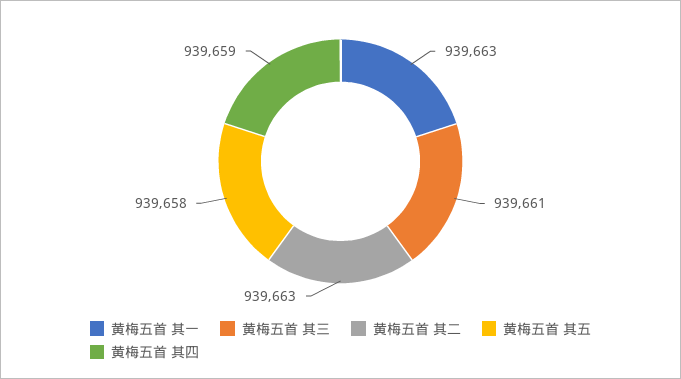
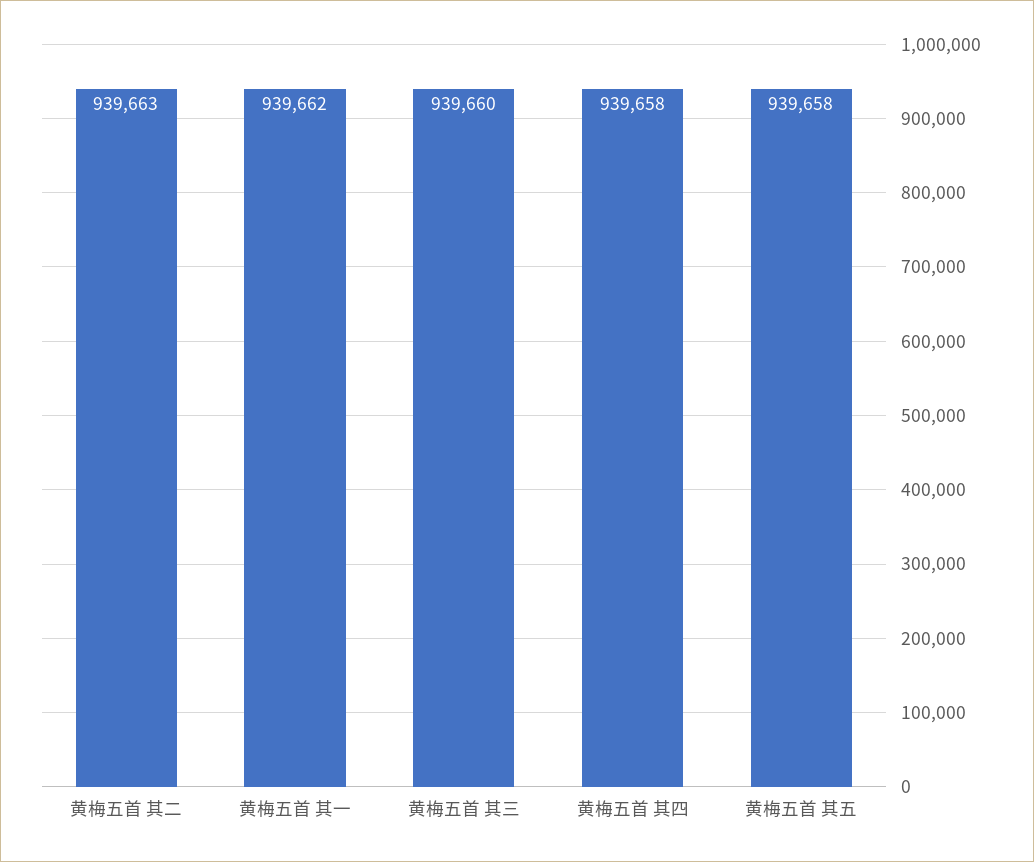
黄梅五首 其一: 939663 -> 939662
黄梅五首 其三: 939661 -> 939660
黄梅五首 其四: 939659 -> 939658

